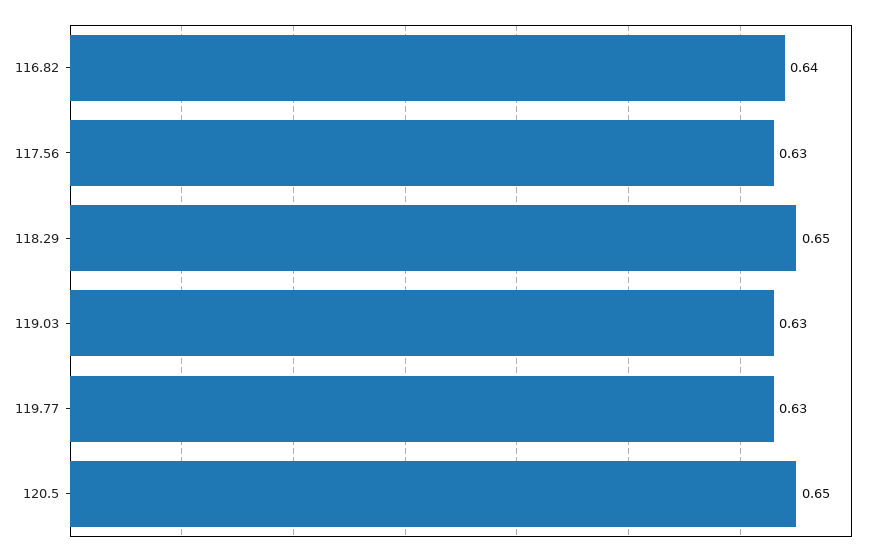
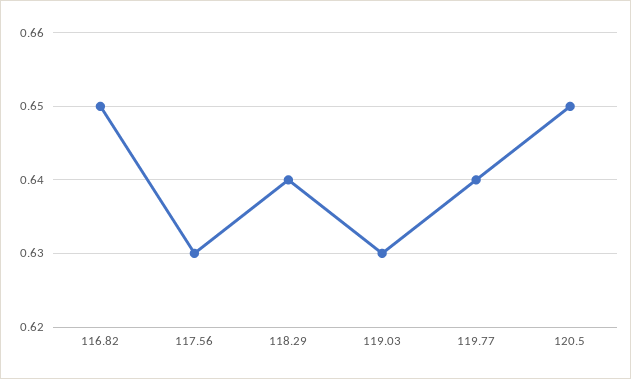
116.82: 0.64 -> 0.65
118.29: 0.65 -> 0.64
119.77: 0.63 -> 0.64

